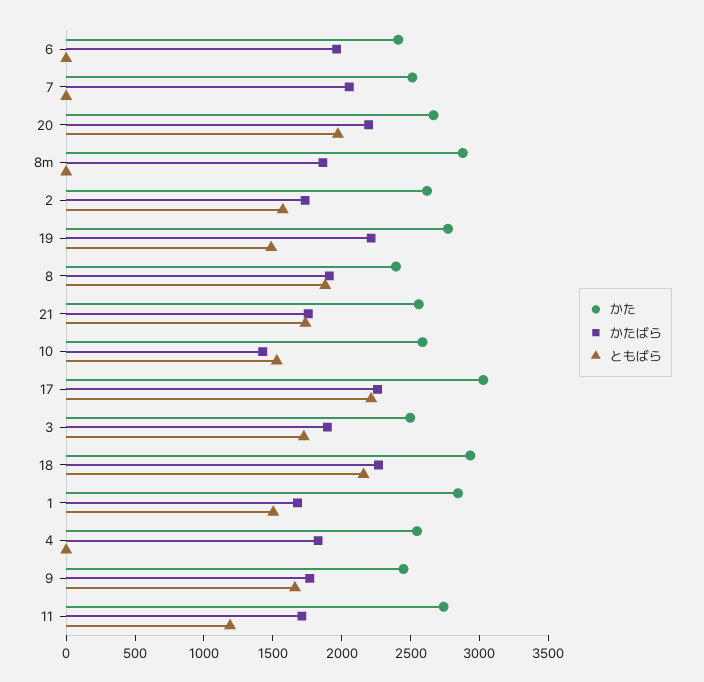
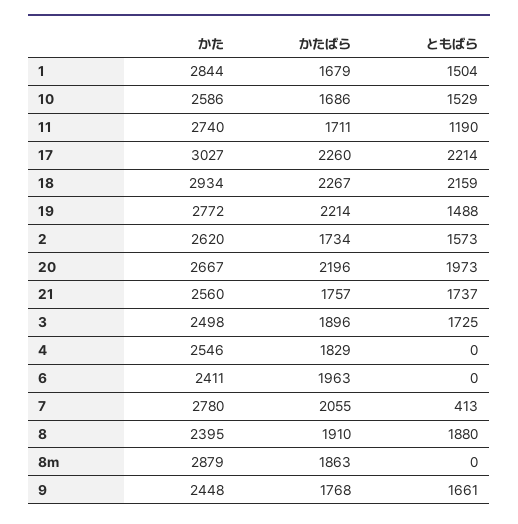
かた, 7: 2500 -> 2780
ともばら, 7: 0 -> 413
かたばら, 10: 1400 -> 1686

